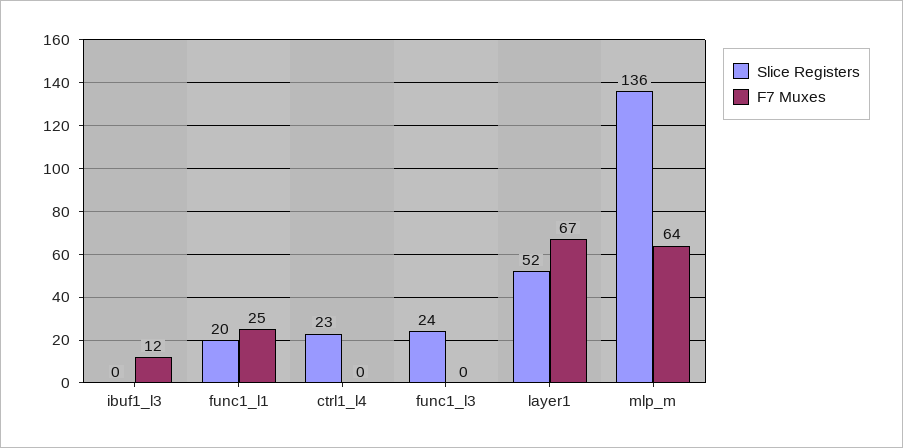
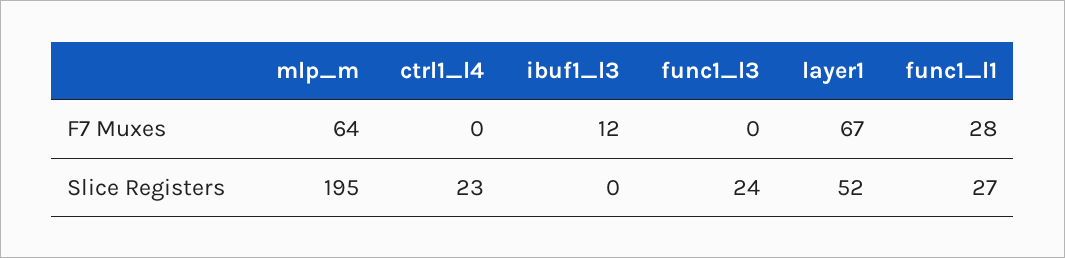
Slice Registers, func1_l1: 20 -> 27
F7 Muxes, func1_l1: 25 -> 28
Slice Registers, mlp_m: 136 -> 195

